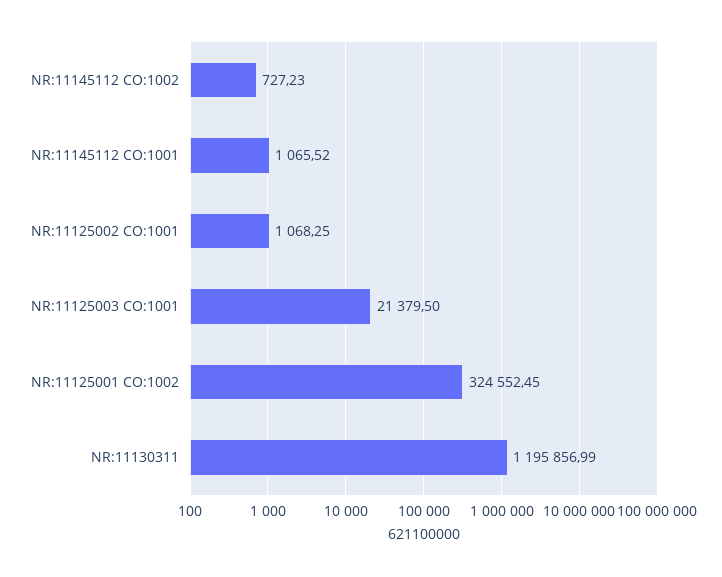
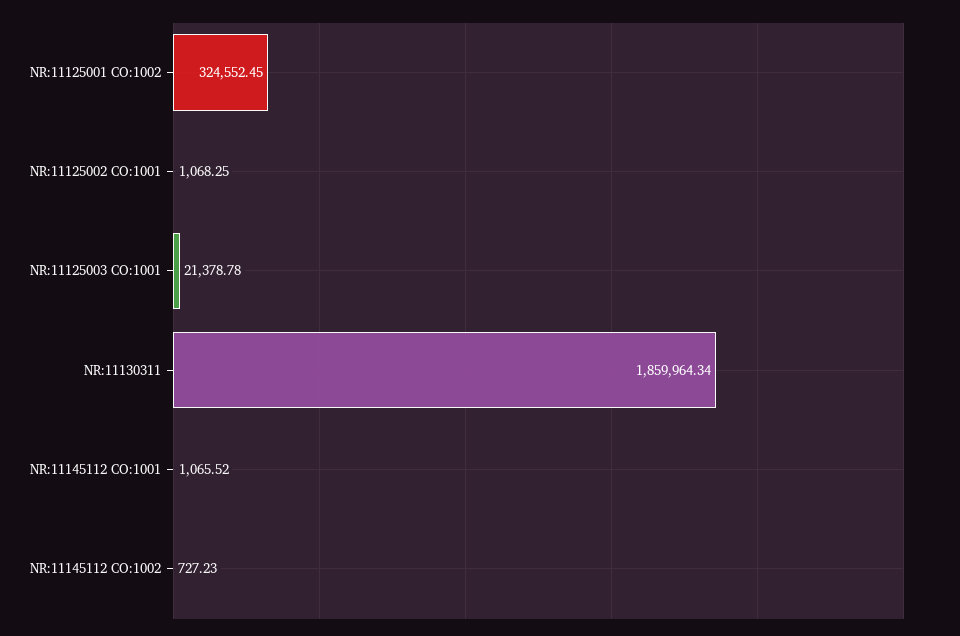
NR:11125003 CO:1001: 21379.5 -> 21378.78
NR:11130311: 1195856.99 -> 1859964.34

